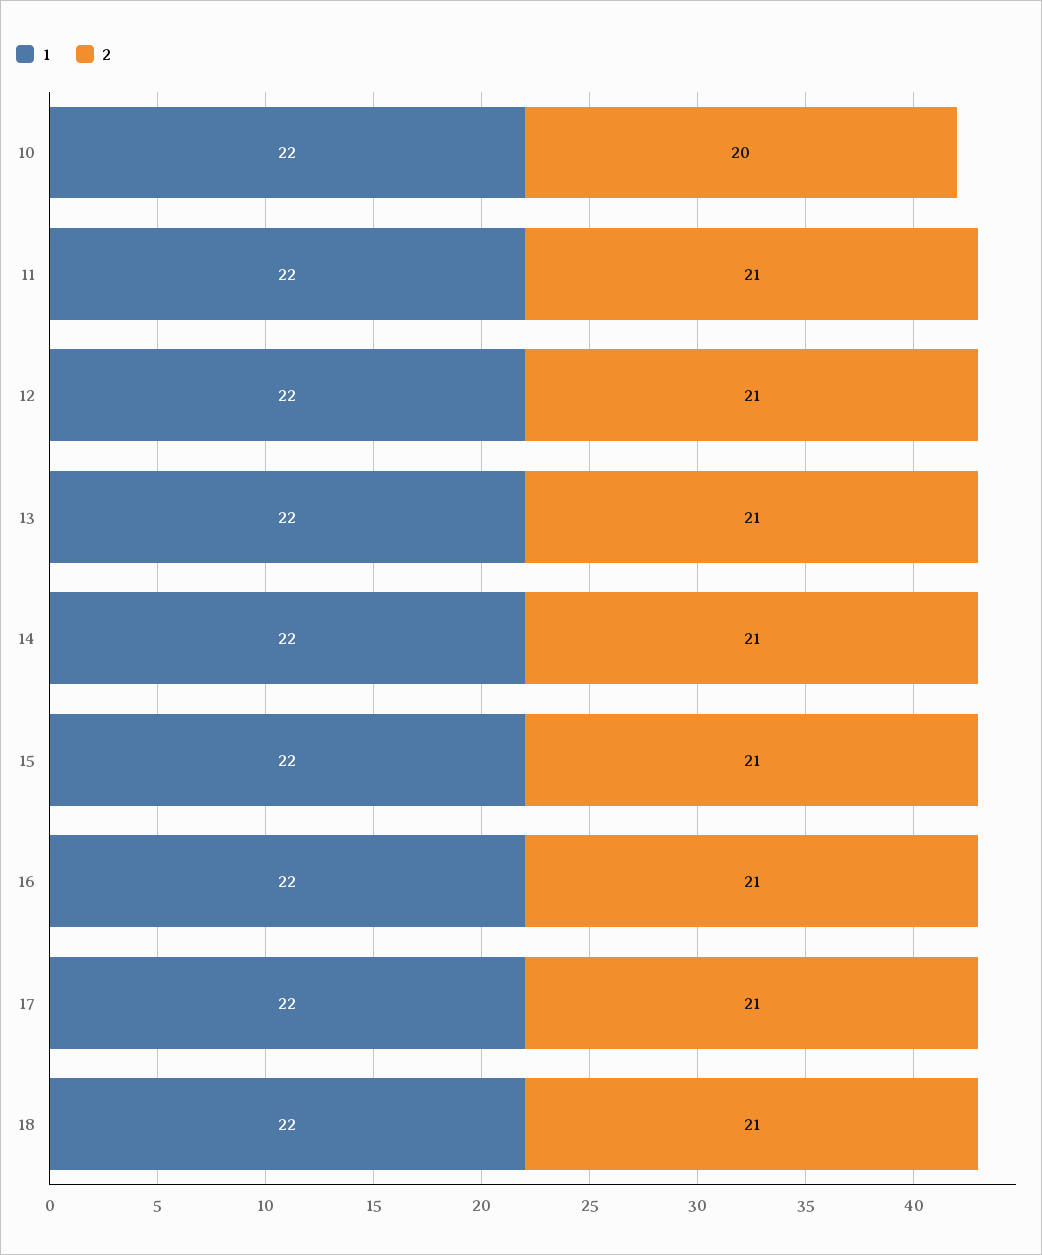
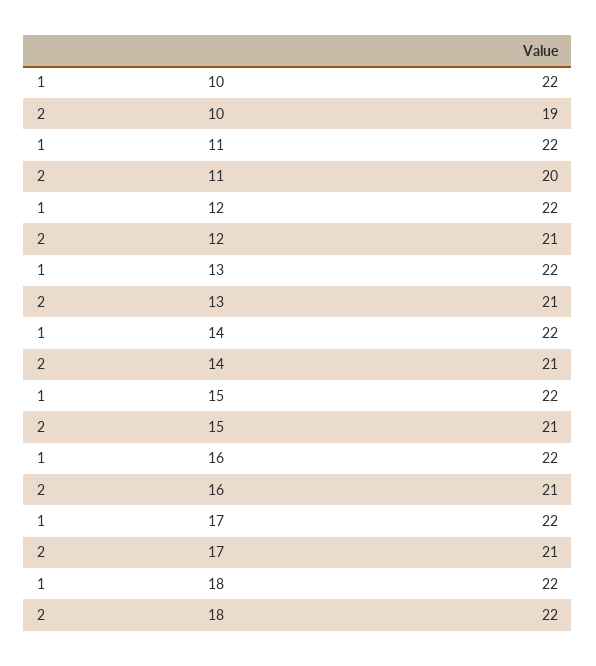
2, 10: 20 -> 19
2, 11: 21 -> 20
2, 18: 21 -> 22

